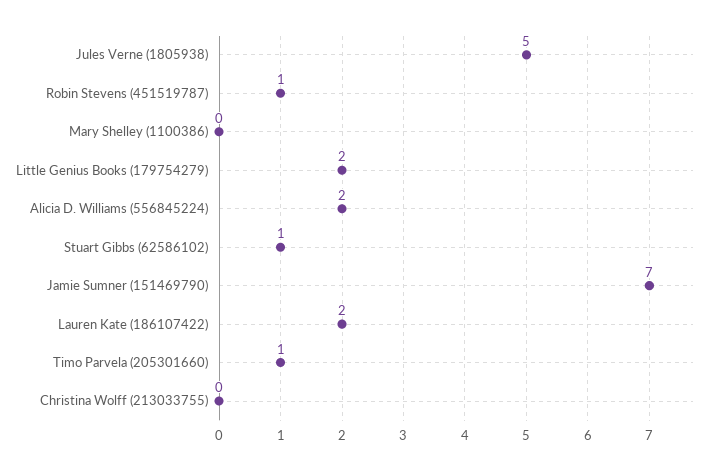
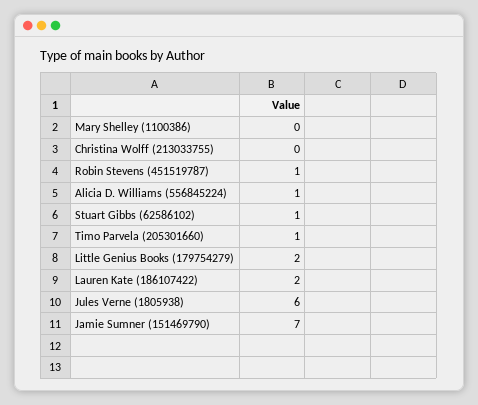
Jules Verne (1805938): 5 -> 6
Alicia D. Williams (556845224): 2 -> 1

